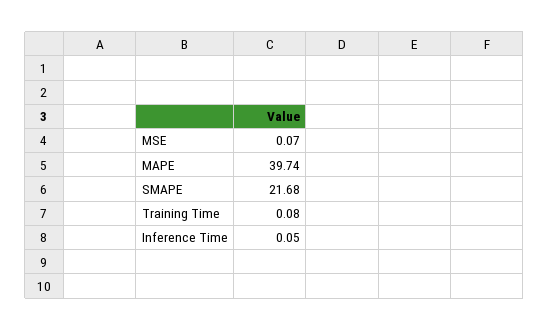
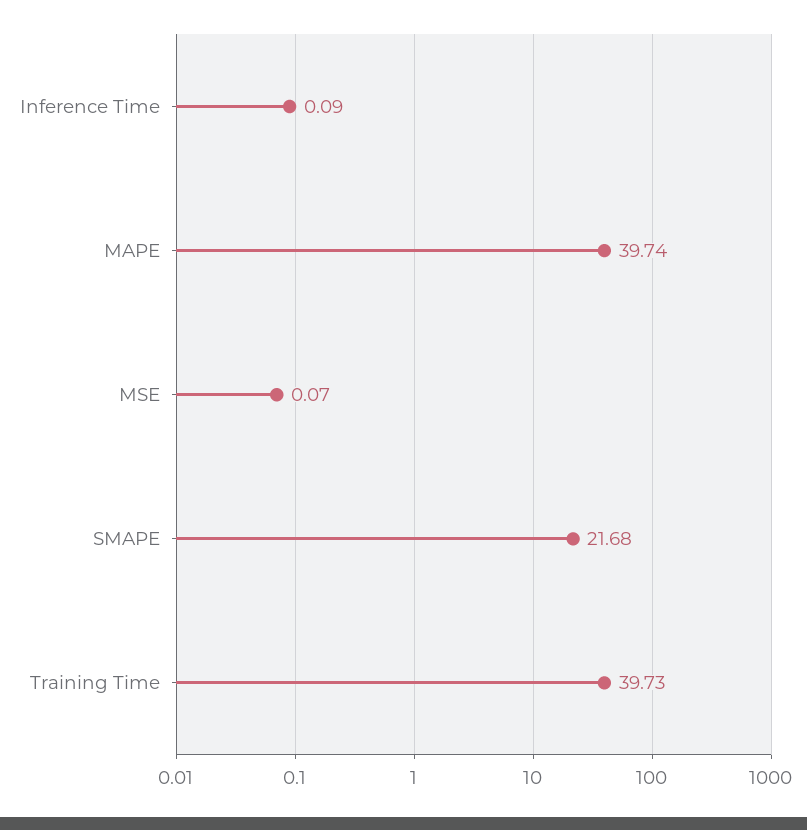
Training Time: 0.08 -> 39.73
Inference Time: 0.05 -> 0.09

